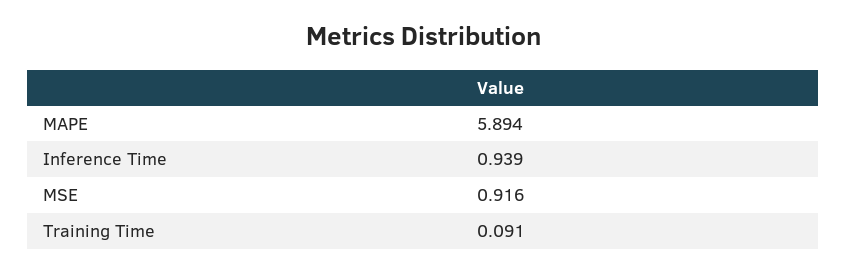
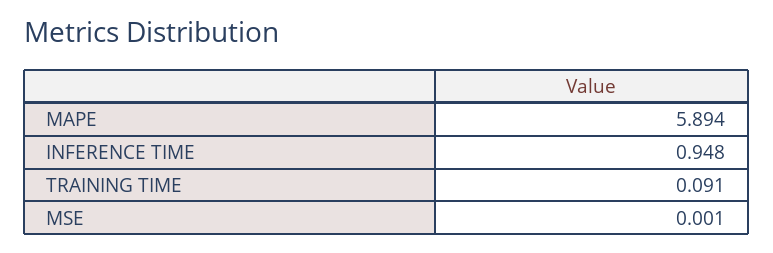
Inference Time: 0.939 -> 0.948
MSE: 0.916 -> 0.001

